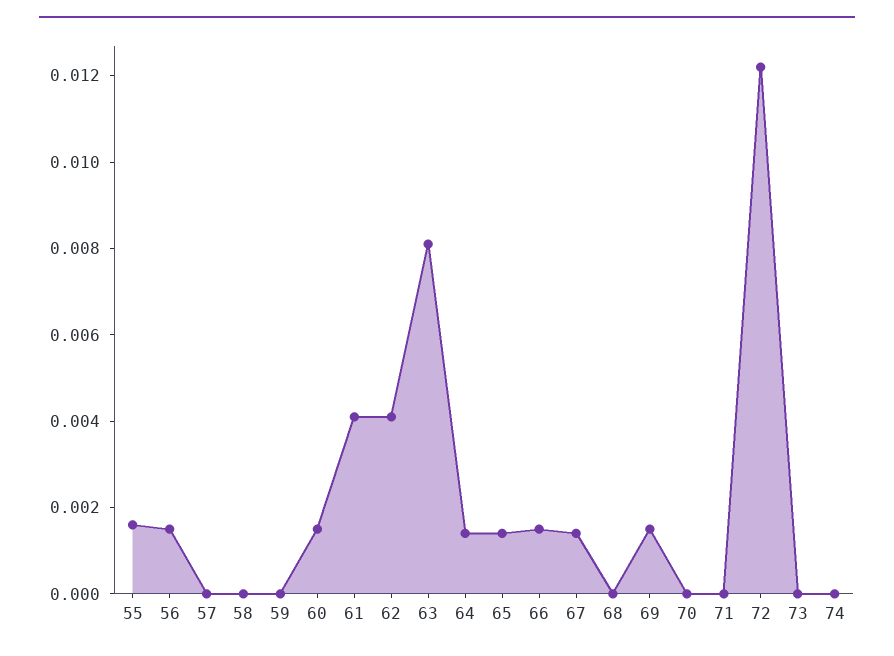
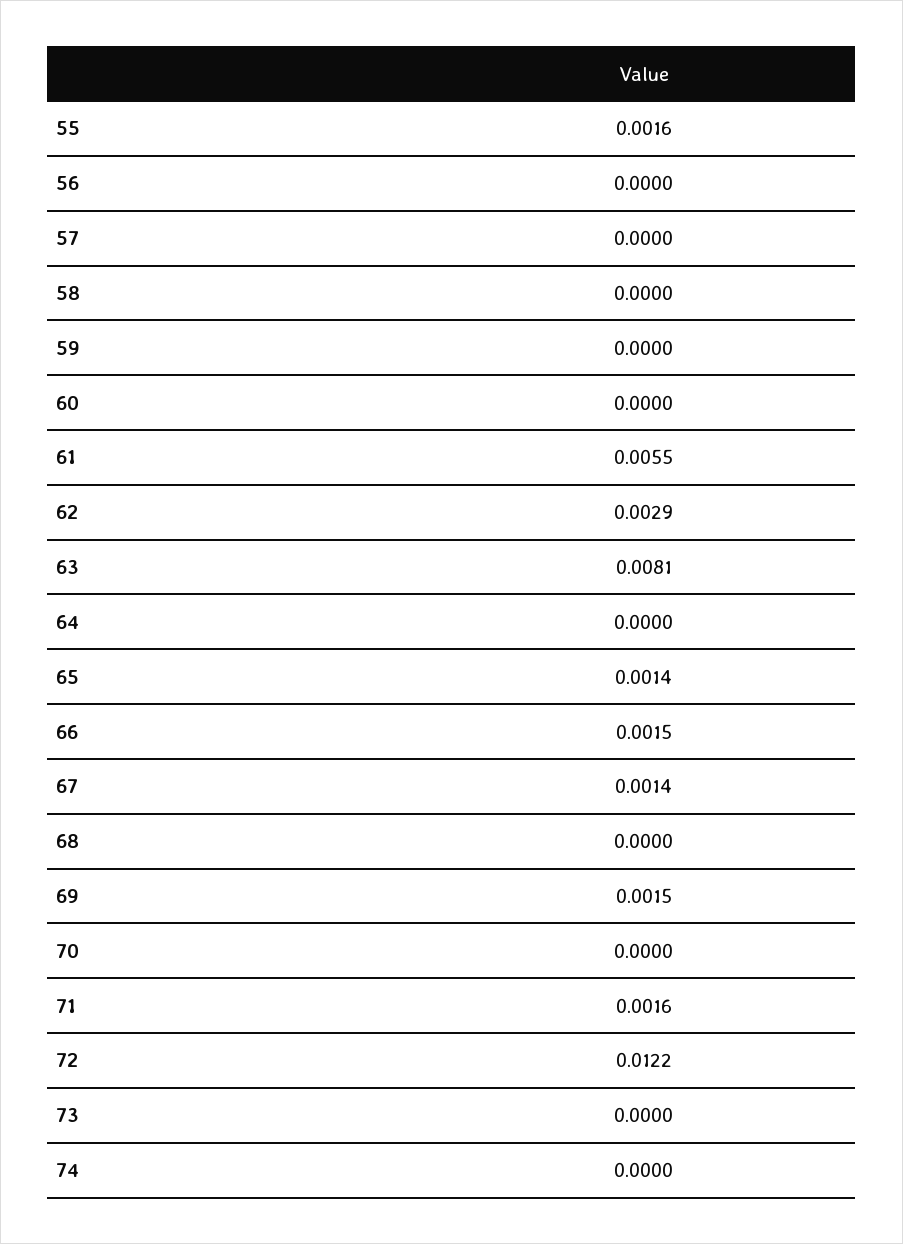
56: 0.0015 -> 0
60: 0.0015 -> 0
61: 0.004 -> 0.0055
62: 0.004 -> 0.0029
64: 0.0015 -> 0
71: 0 -> 0.0016

